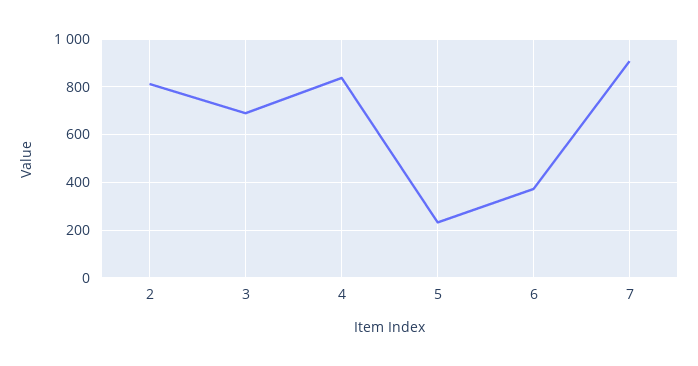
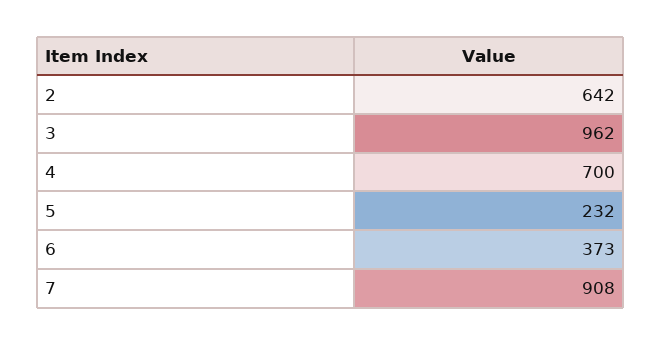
2: 800 -> 642
3: 700 -> 962
4: 850 -> 700

